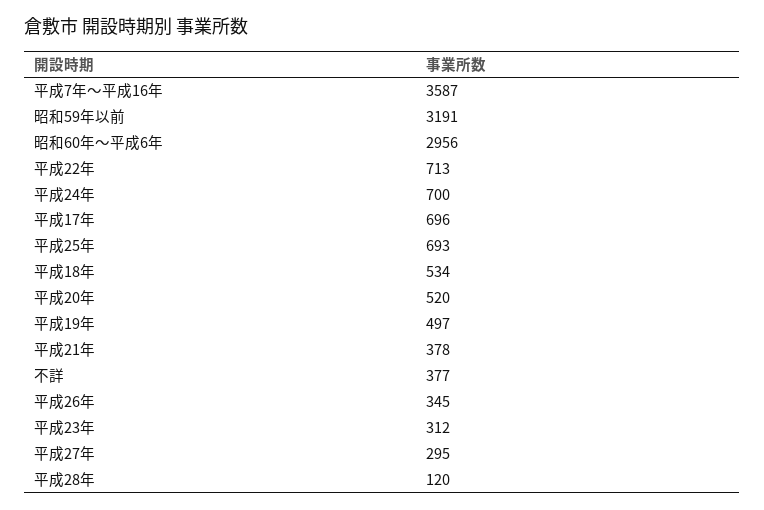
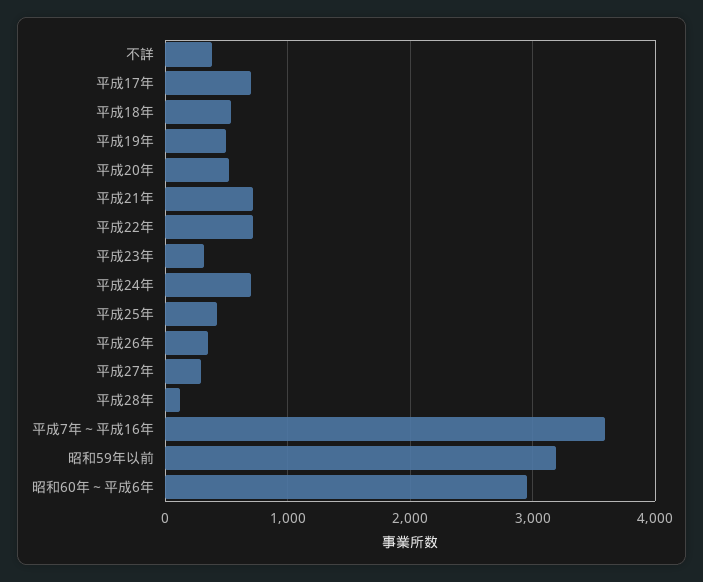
平成25年: 693 -> 400
平成21年: 378 -> 700

